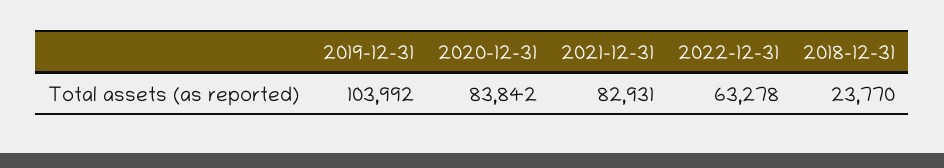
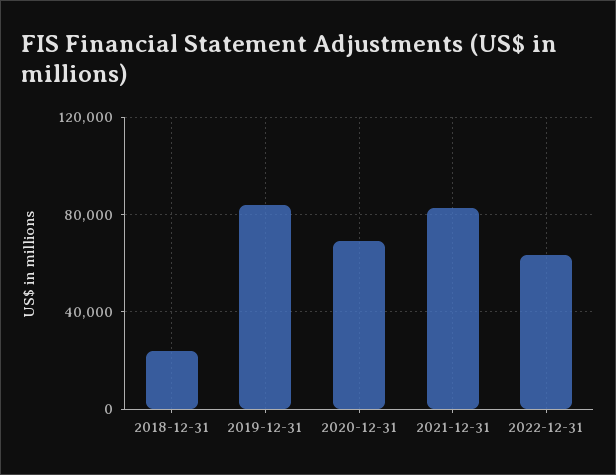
2019-12-31: 103992 -> 85000
2020-12-31: 83842 -> 70000

